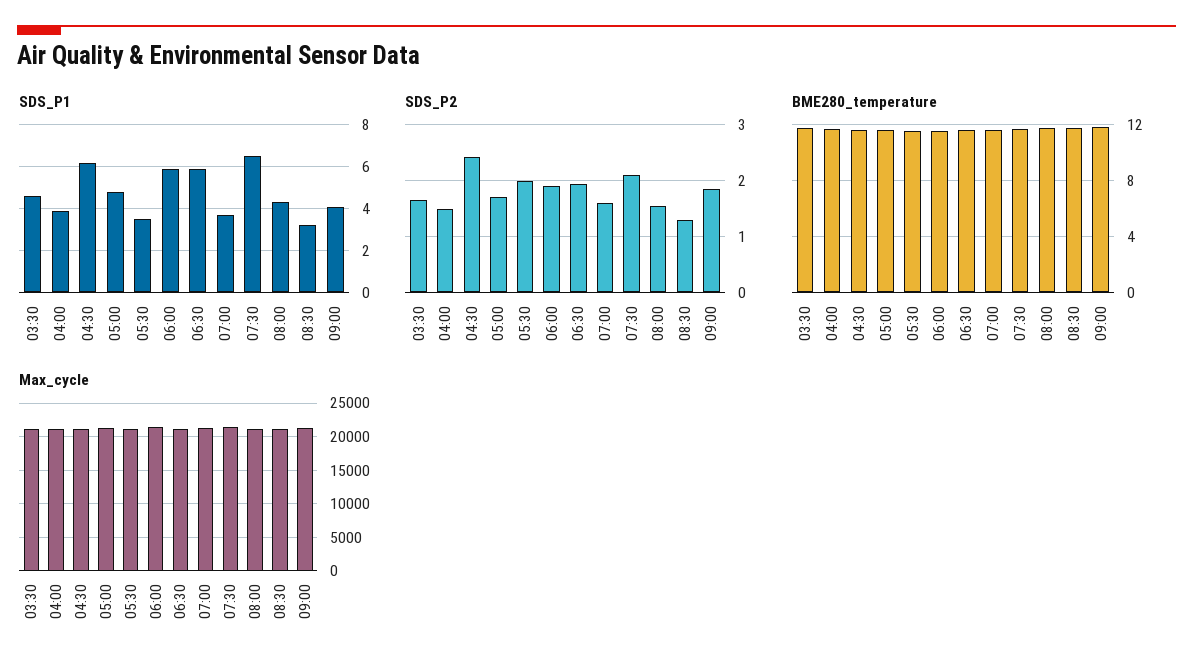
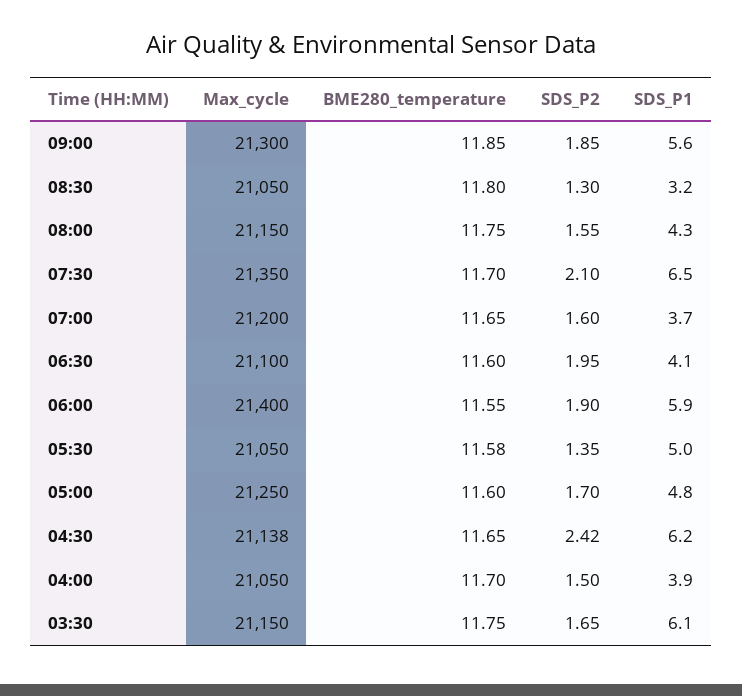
SDS_P1, 03:30: 4.5 -> 6.1
SDS_P1, 05:30: 3.5 -> 5
SDS_P1, 06:30: 6 -> 4.1
SDS_P1, 09:00: 4 -> 5.6
SDS_P2, 05:30: 2 -> 1.35

